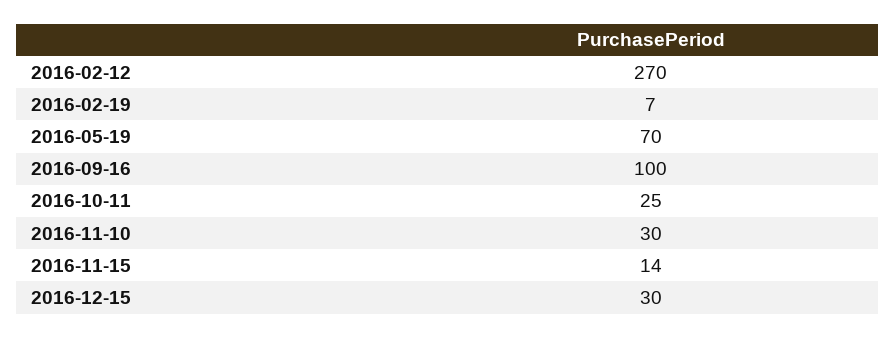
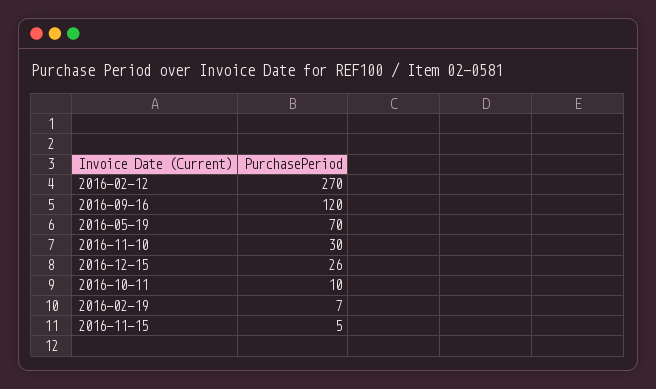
2016-09-16: 100 -> 120
2016-10-11: 25 -> 10
2016-11-15: 14 -> 5
2016-12-15: 30 -> 26

